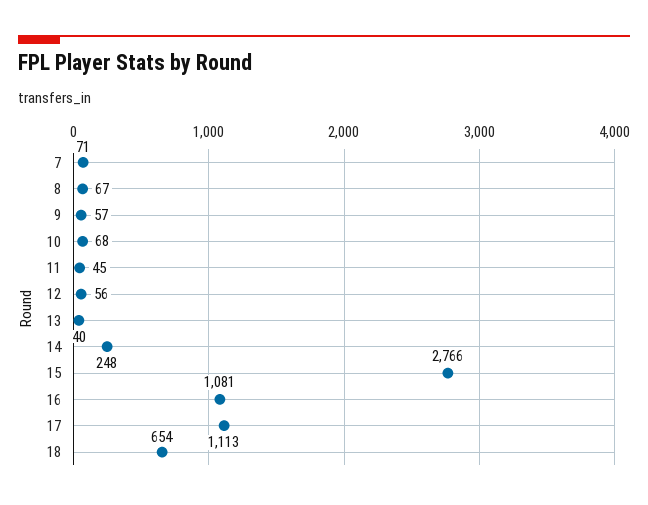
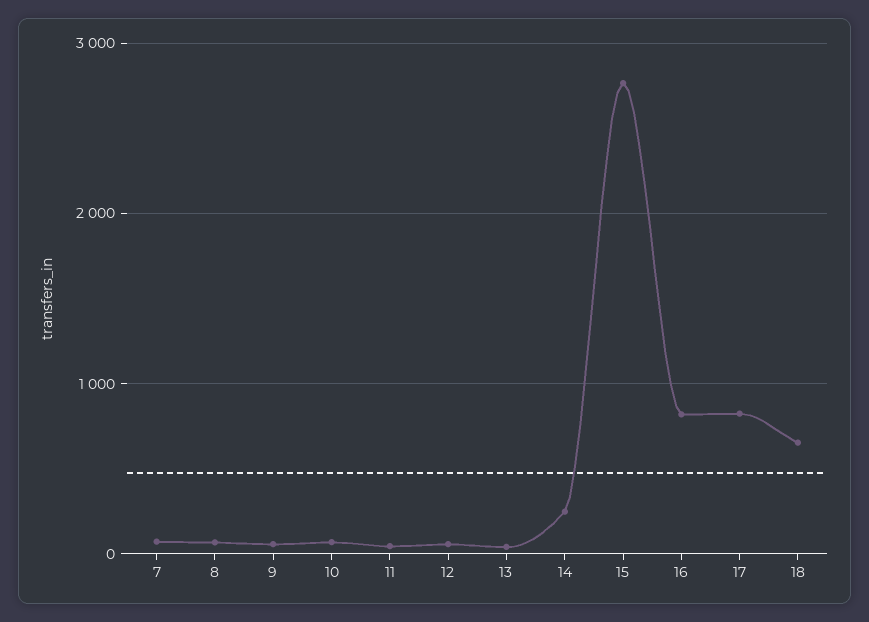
16: 1081 -> 800
17: 1113 -> 800

